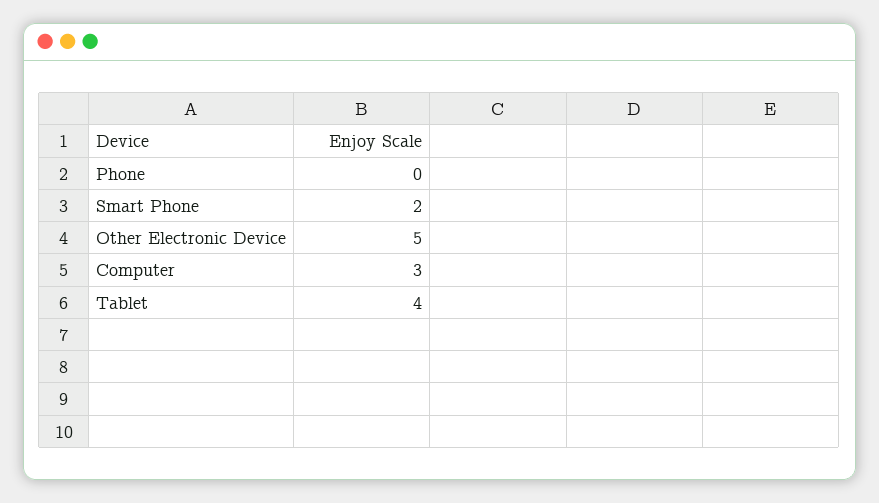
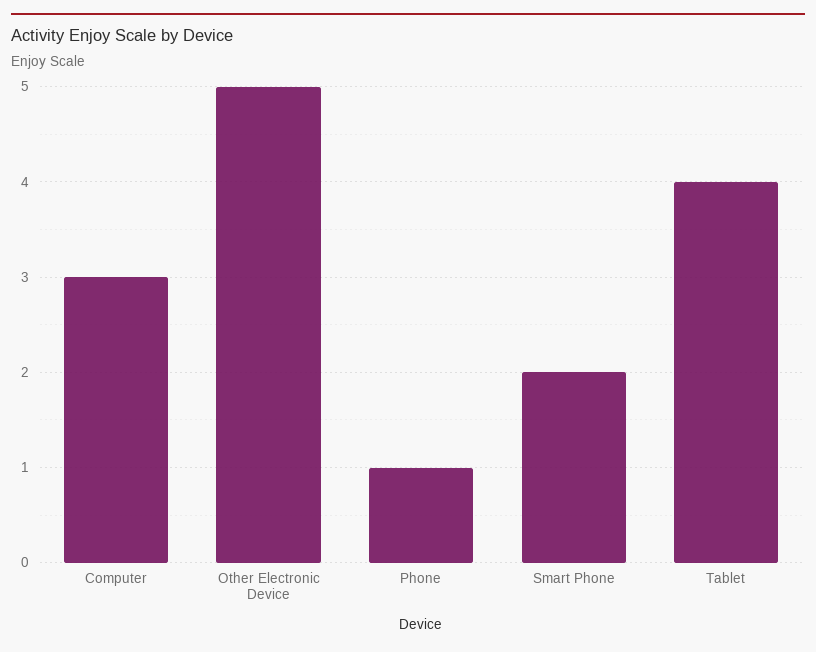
Phone: 0 -> 1

